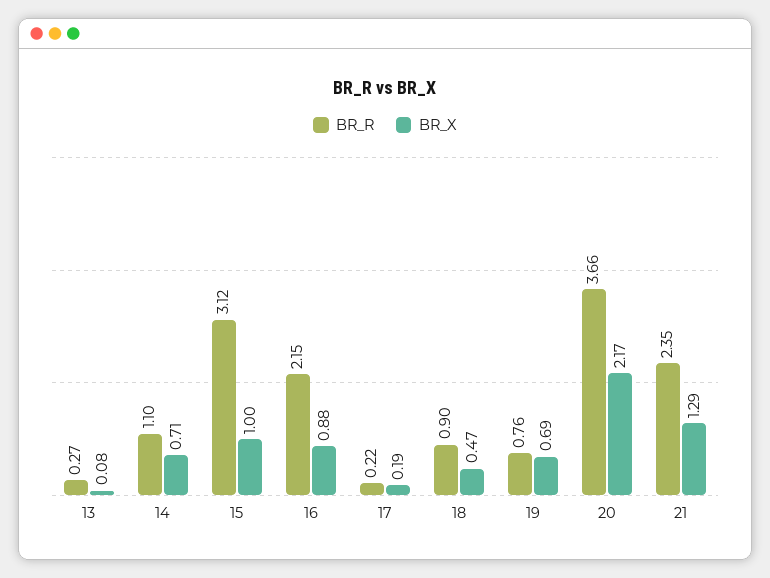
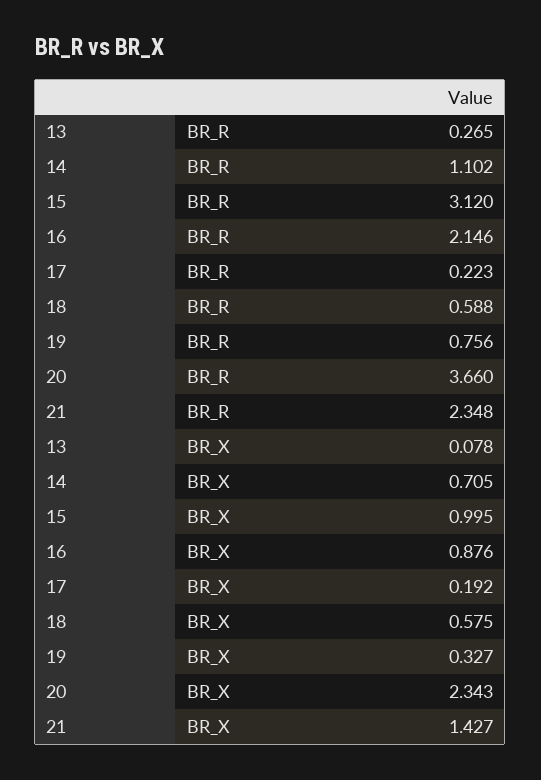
BR_R, 18: 0.9 -> 0.588
BR_X, 18: 0.47 -> 0.575
BR_X, 19: 0.69 -> 0.327
BR_X, 20: 2.17 -> 2.343
BR_X, 21: 1.29 -> 1.427

